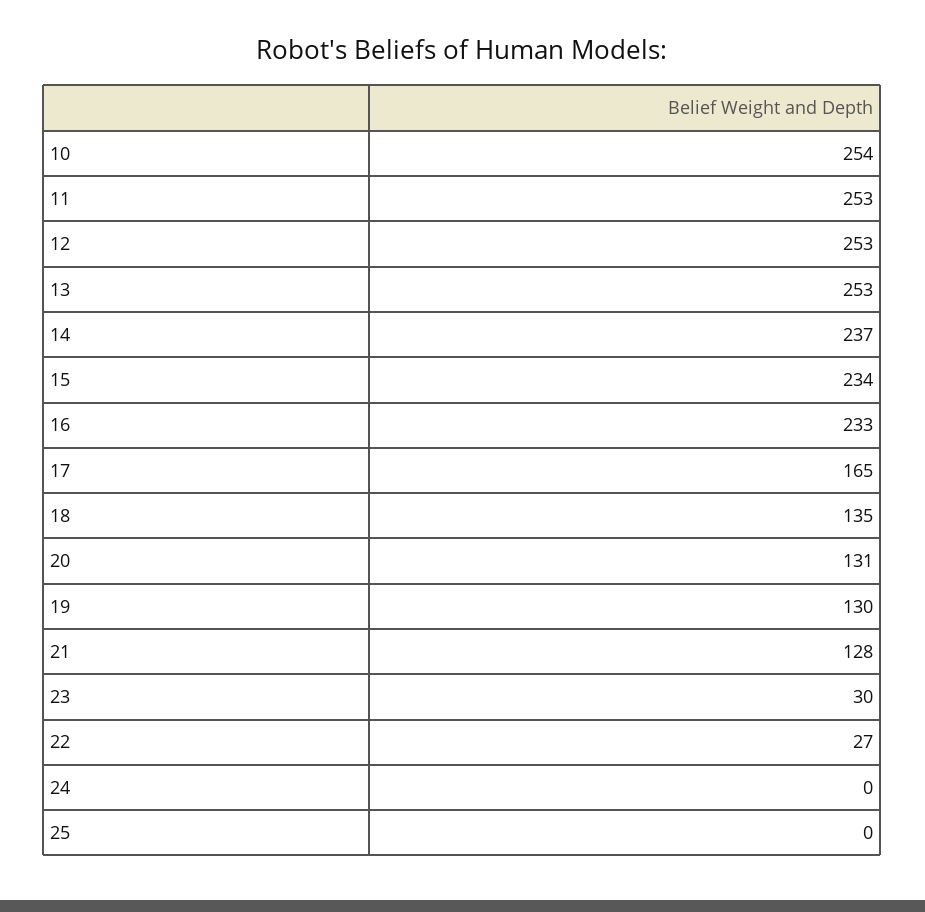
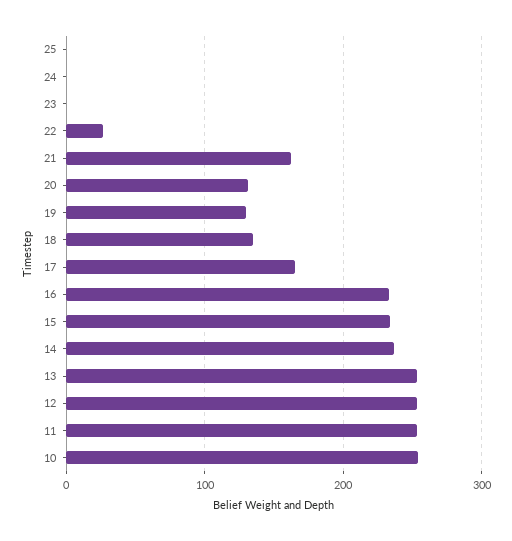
21: 128 -> 160
23: 30 -> 0

